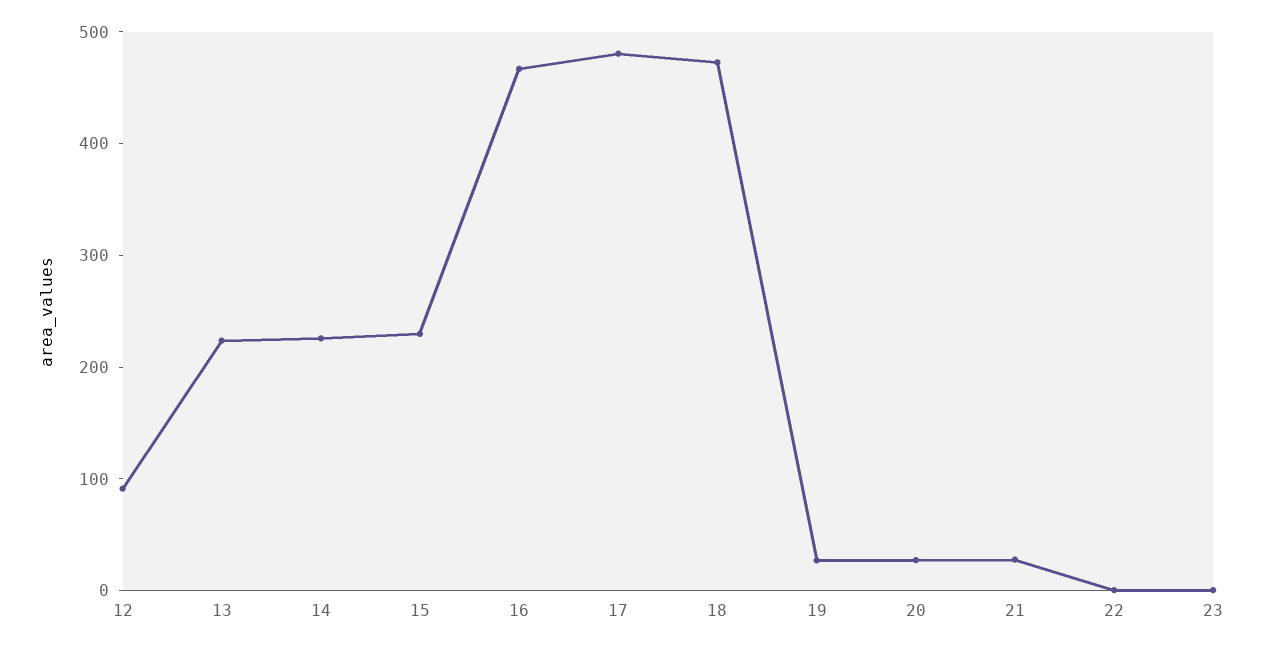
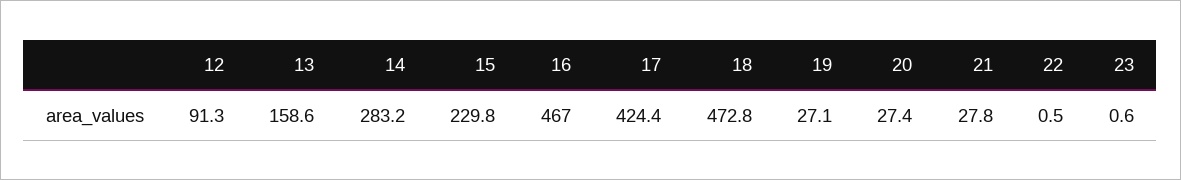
13: 220 -> 158.6
14: 220 -> 283.2
17: 480 -> 424.4

